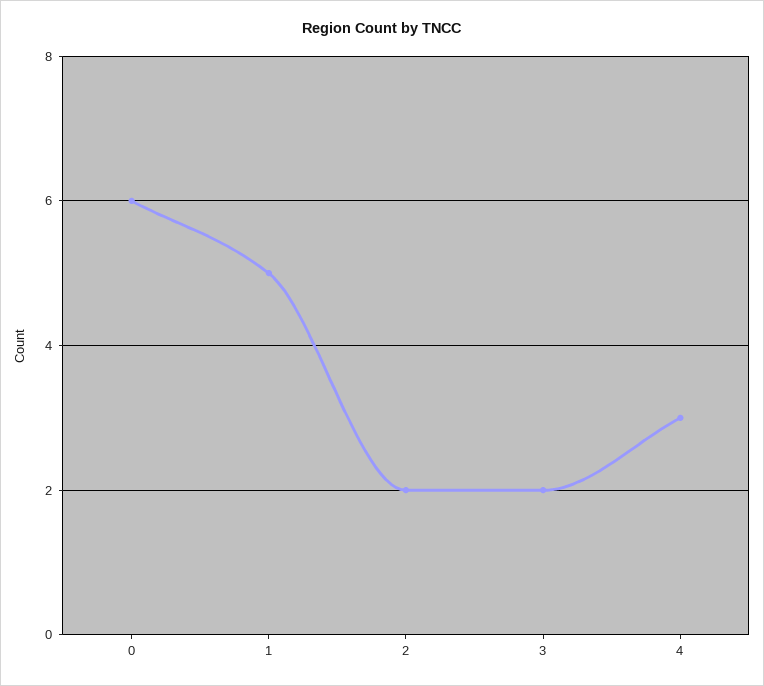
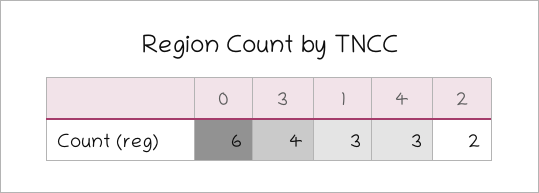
1: 5 -> 3
3: 2 -> 4

